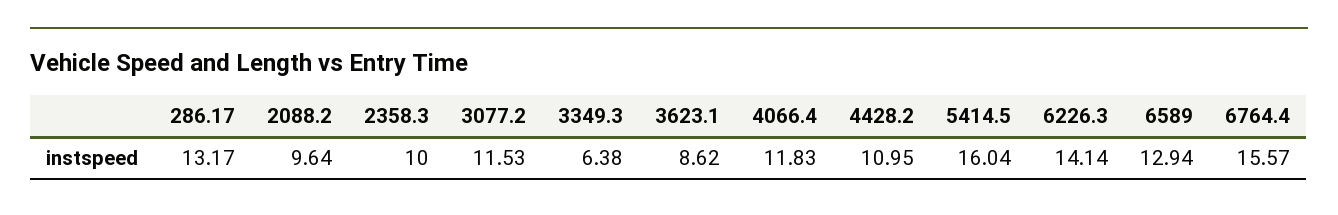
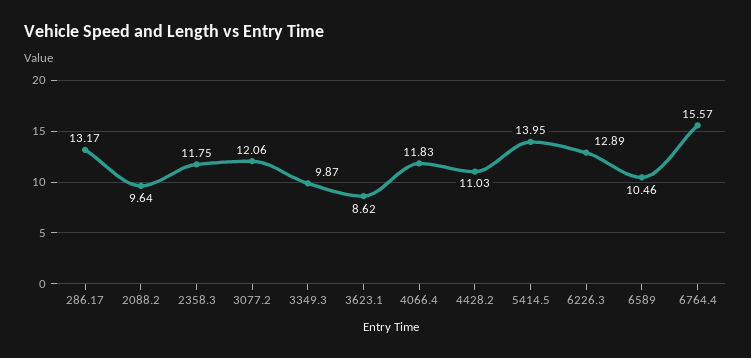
2358.3: 10 -> 11.75
3077.2: 11.53 -> 12.06
3349.3: 6.38 -> 9.87
4428.2: 10.95 -> 11.03
5414.5: 16.04 -> 13.95
6226.3: 14.14 -> 12.89
6589: 12.94 -> 10.46

